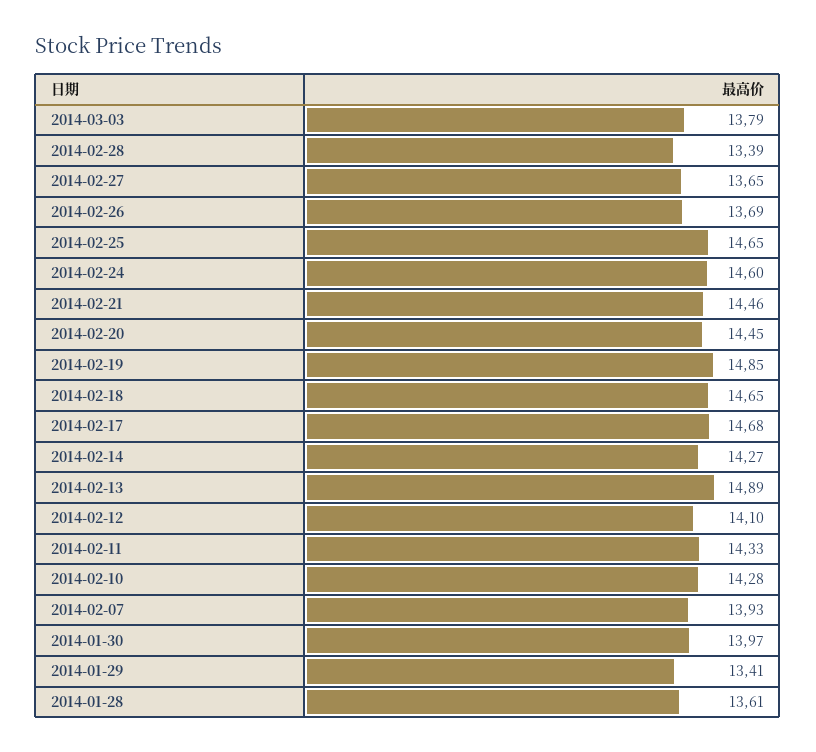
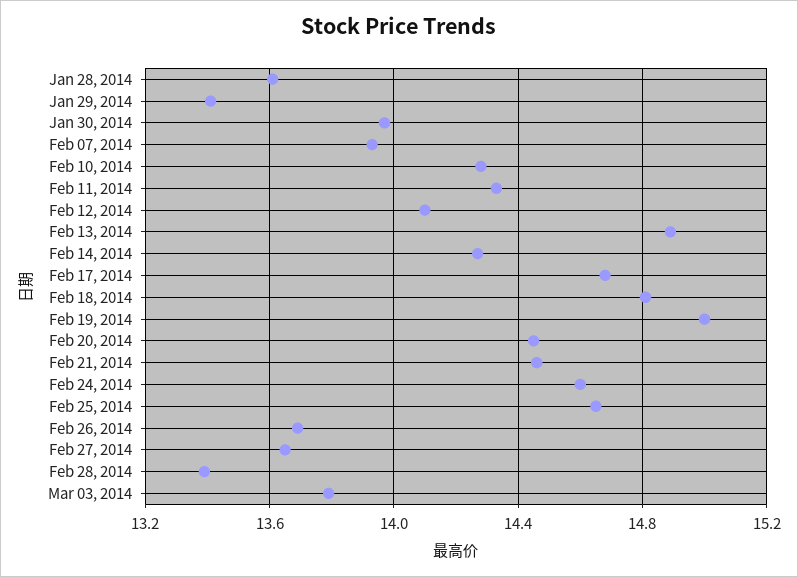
2014-02-19: 14.85 -> 15
2014-02-18: 14.65 -> 14.8

